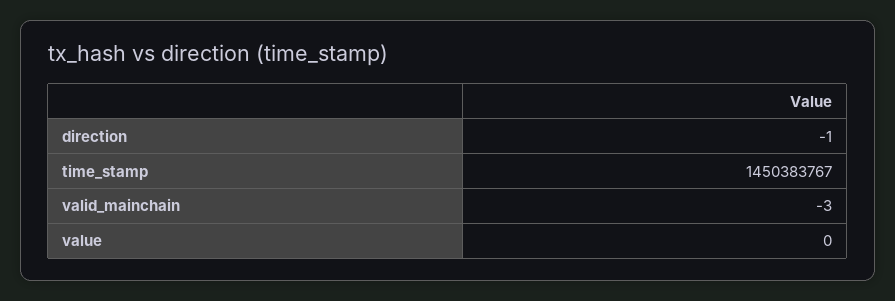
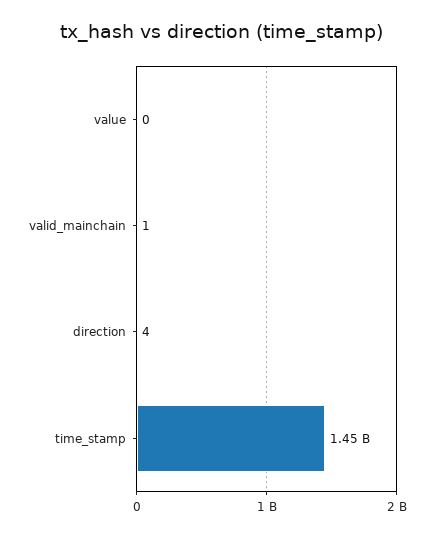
direction: -1 -> 4
valid_mainchain: -3 -> 1

